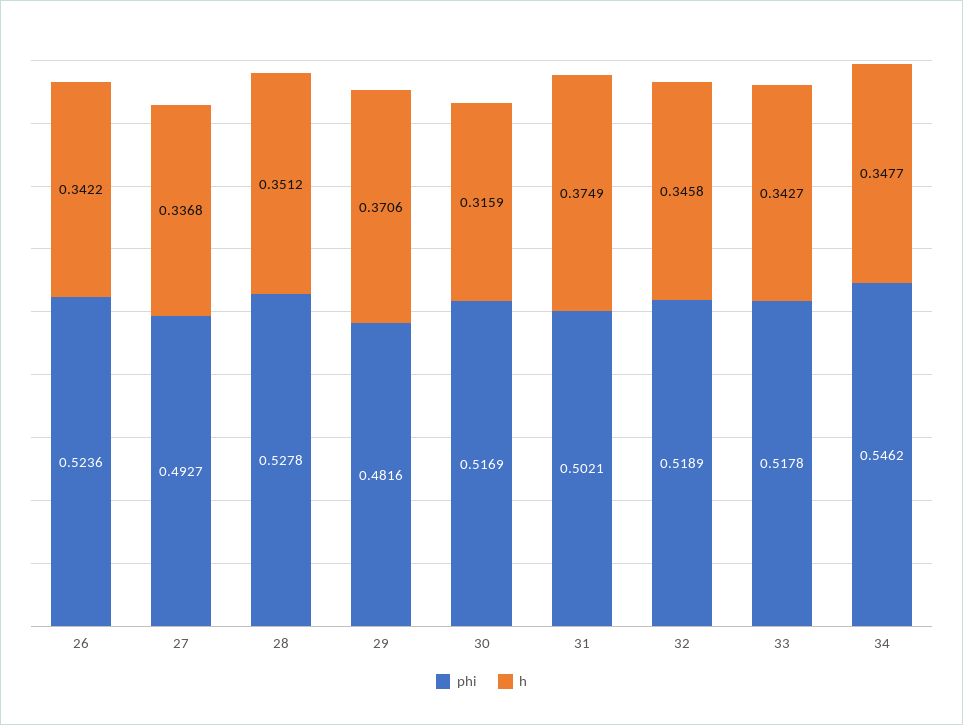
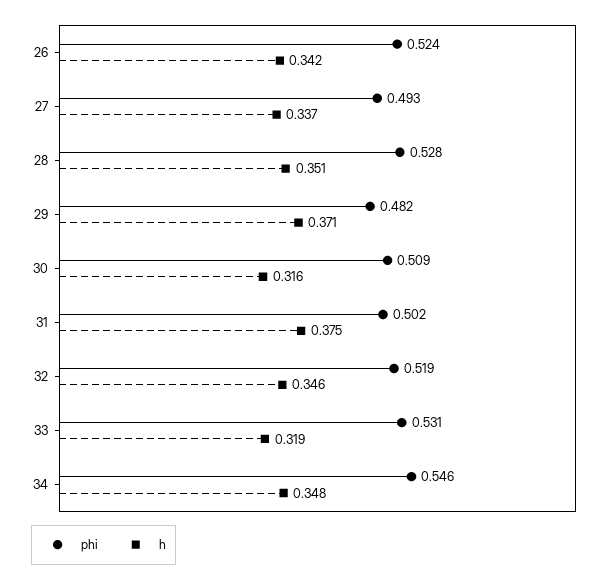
phi, 30: 0.5169 -> 0.509
phi, 33: 0.5178 -> 0.531
h, 33: 0.3427 -> 0.319

